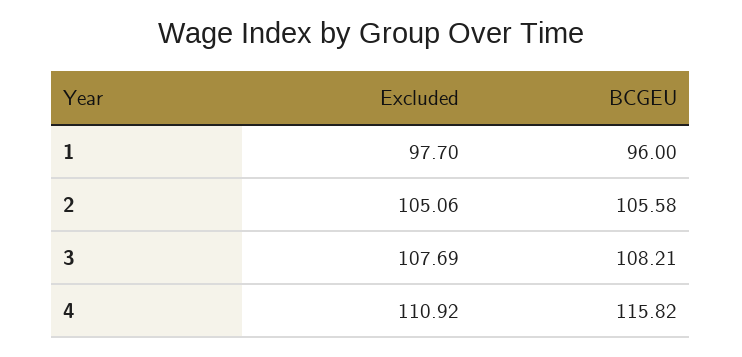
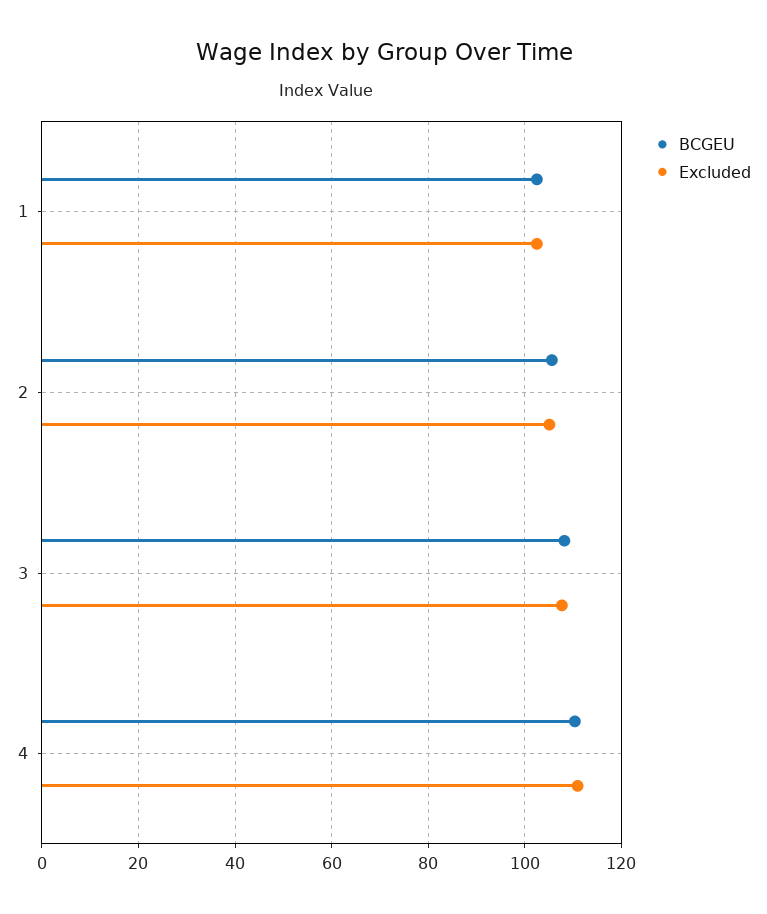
Excluded, 1: 97.7 -> 102
BCGEU, 1: 96 -> 102
BCGEU, 4: 115.82 -> 110

